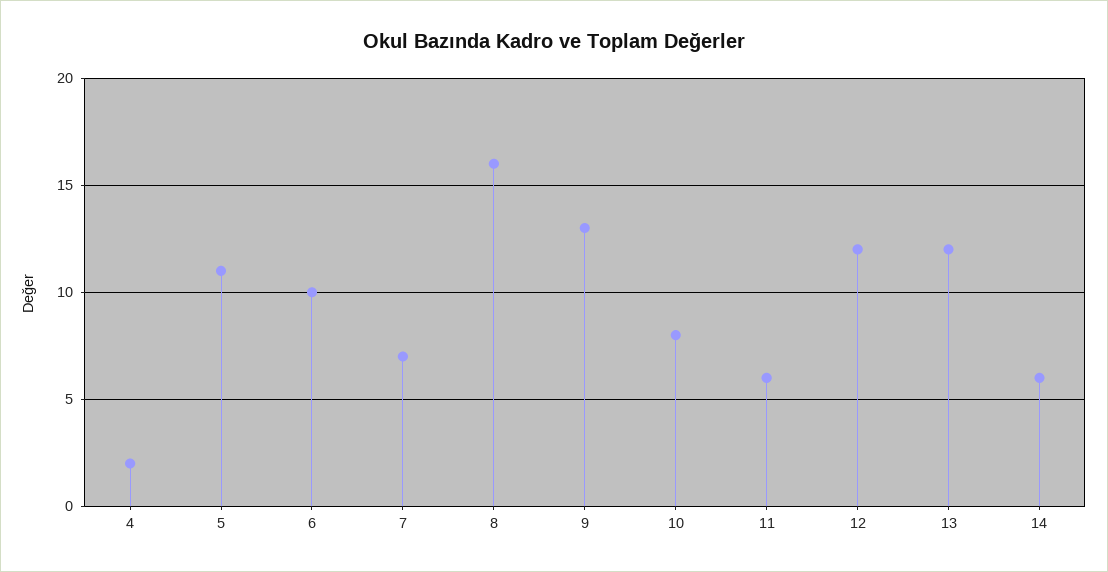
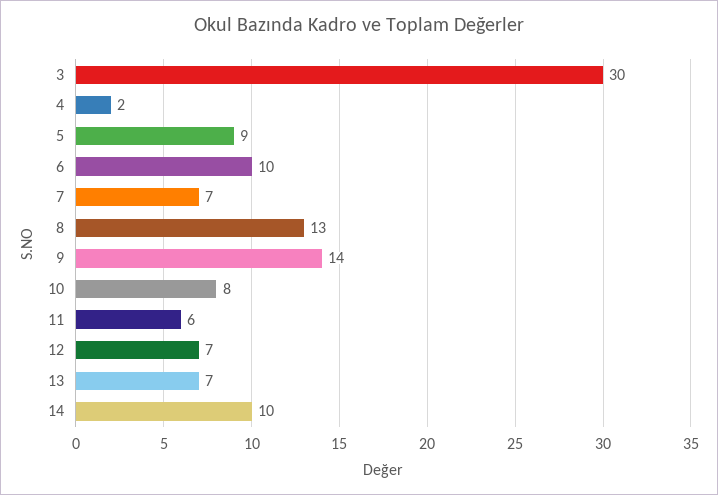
5: 11 -> 9
8: 16 -> 13
9: 13 -> 14
12: 12 -> 7
13: 12 -> 7
14: 6 -> 10
3: none -> 30

